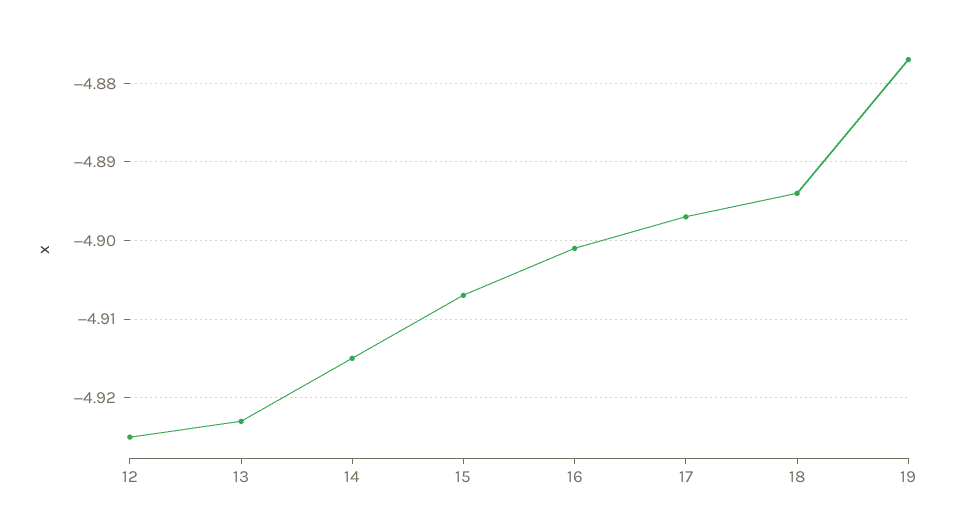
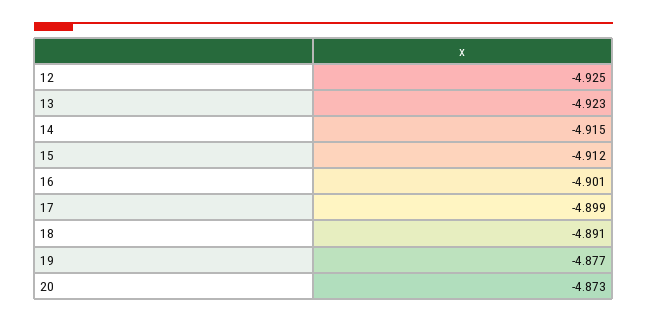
15: -4.907 -> -4.912
17: -4.897 -> -4.899
18: -4.894 -> -4.891
20: none -> -4.873

